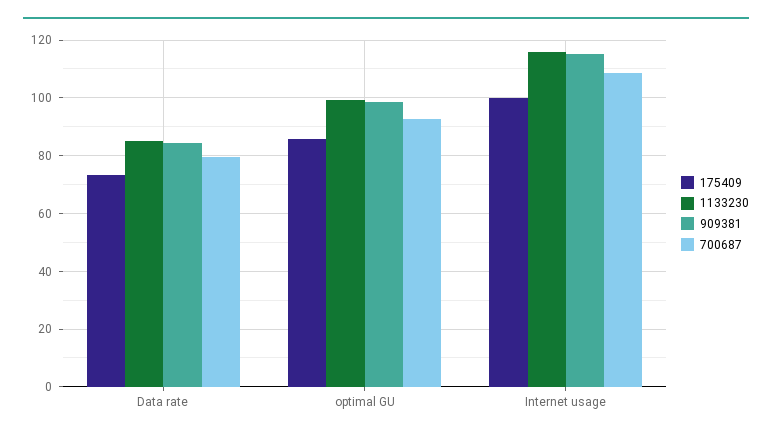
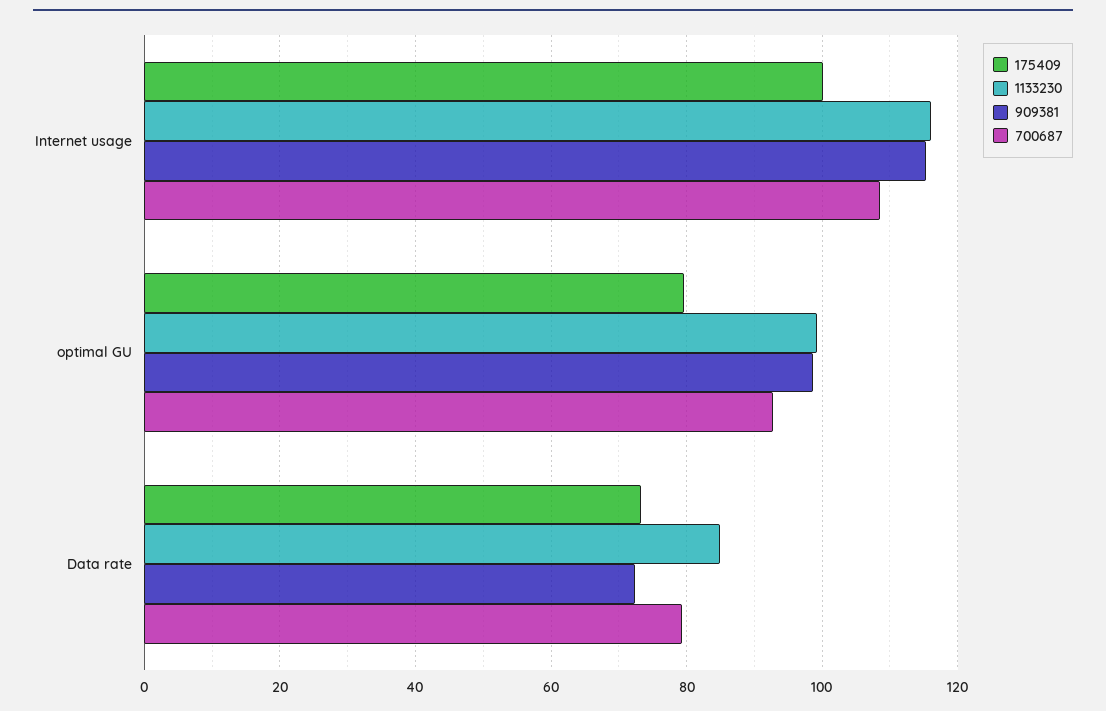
909381, Data rate: 85 -> 72
175409, optimal GU: 85 -> 80

